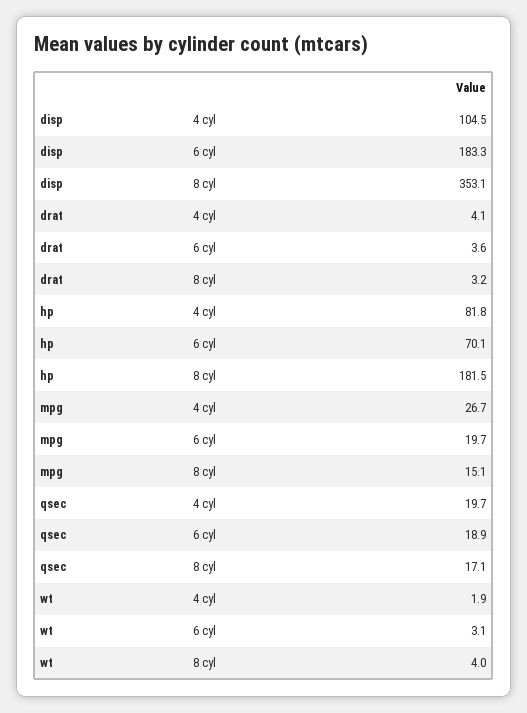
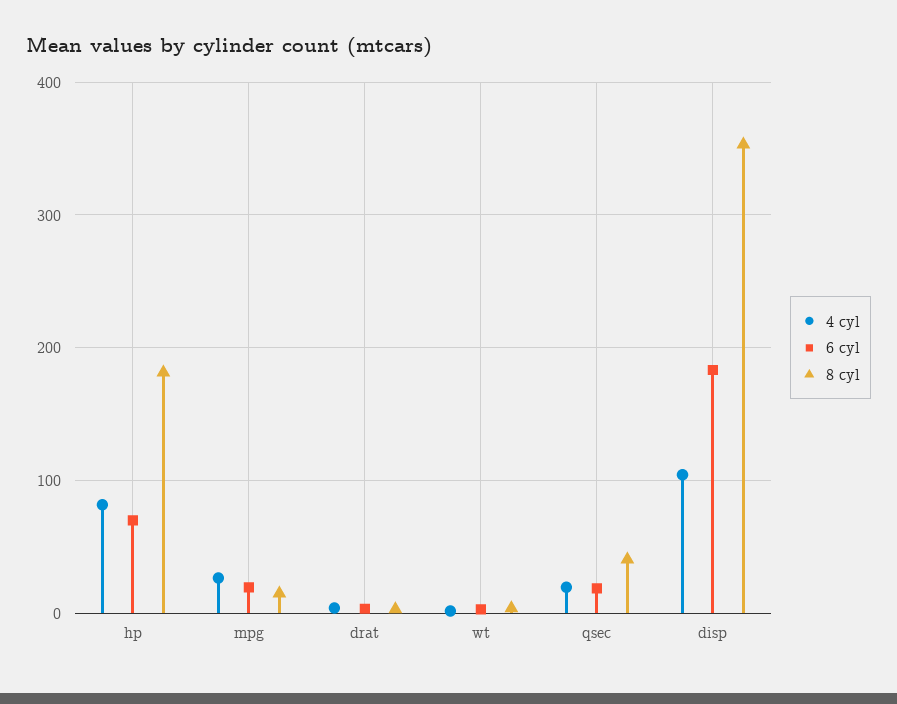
8 cyl, qsec: 17.1 -> 40

